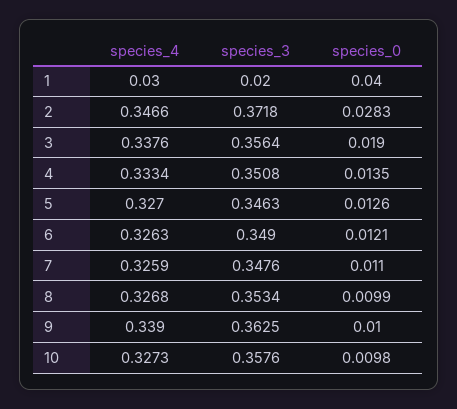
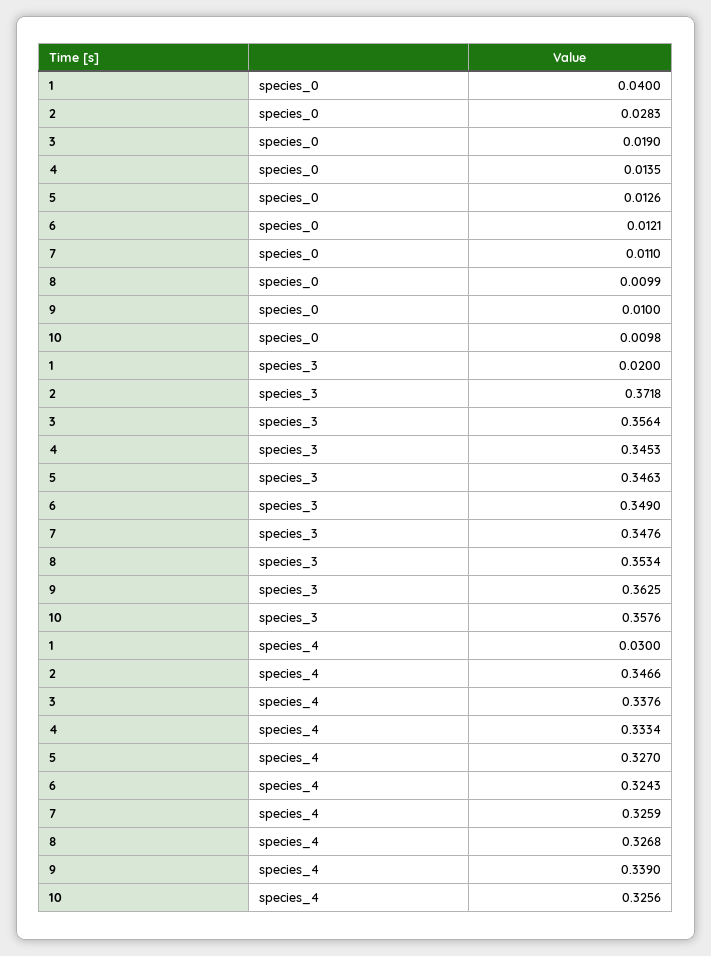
species_3, 4: 0.3508 -> 0.3453
species_4, 6: 0.3263 -> 0.3243
species_4, 10: 0.3273 -> 0.3256

